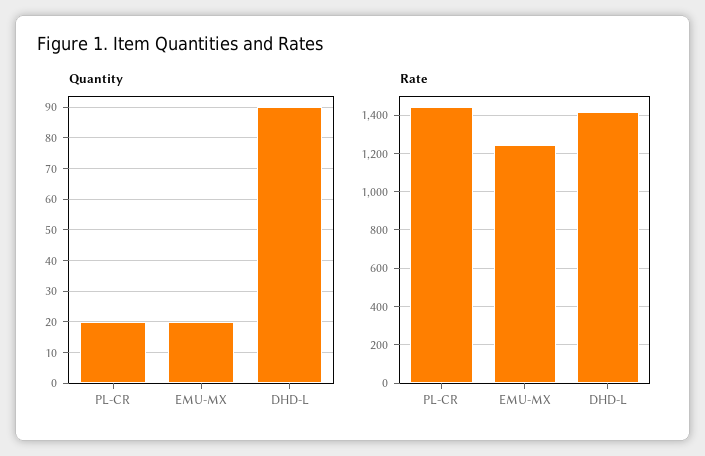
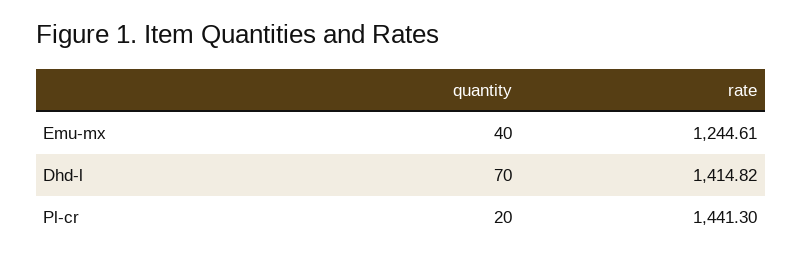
Quantity, EMU-MX: 20 -> 40
Quantity, DHD-L: 90 -> 70

